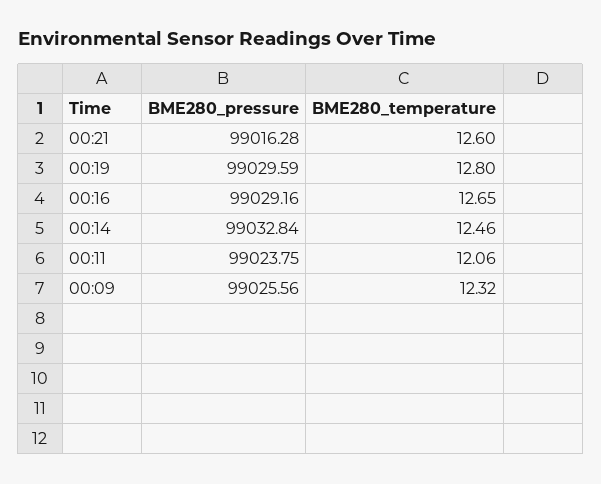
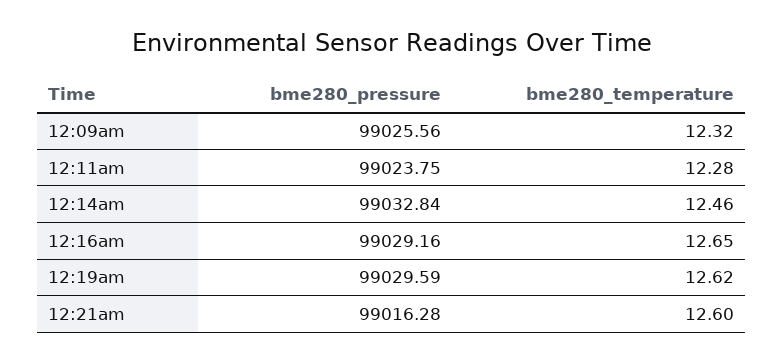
BME280_temperature, 00:19: 12.8 -> 12.62
BME280_temperature, 00:11: 12.06 -> 12.28

